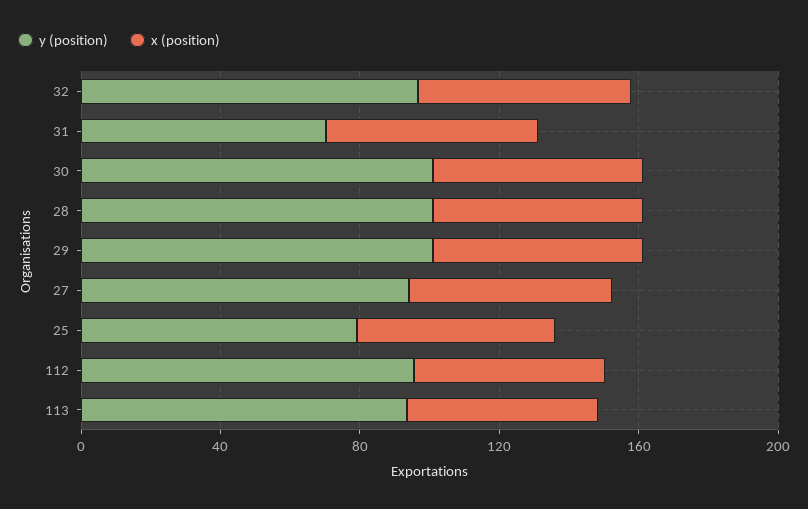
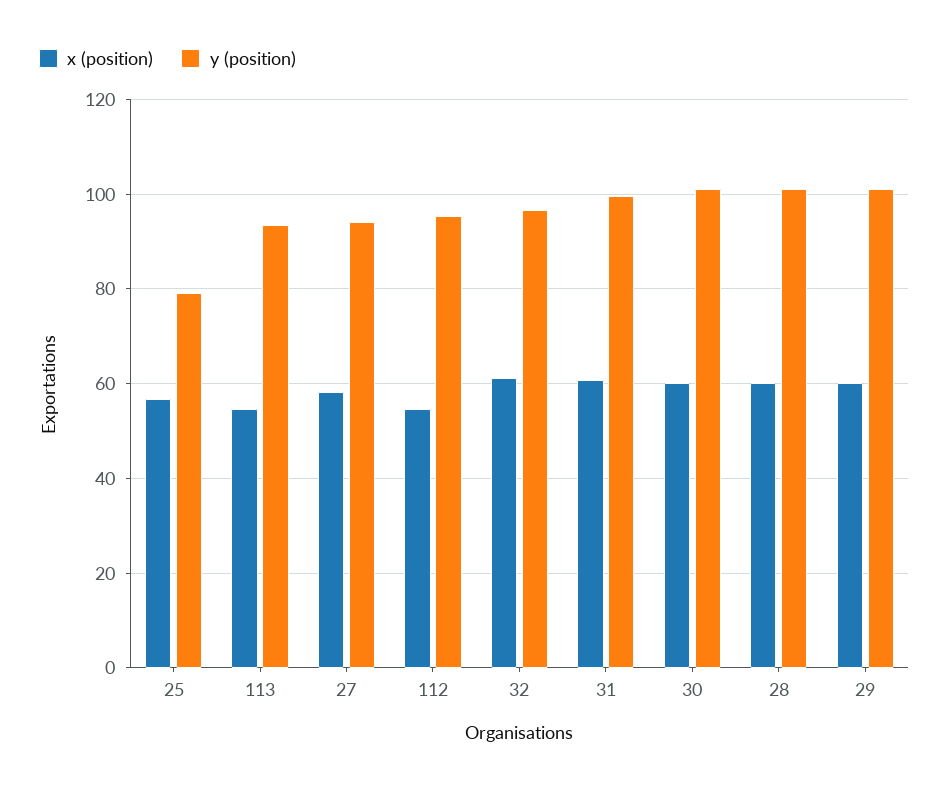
y (position), 31: 70 -> 100

